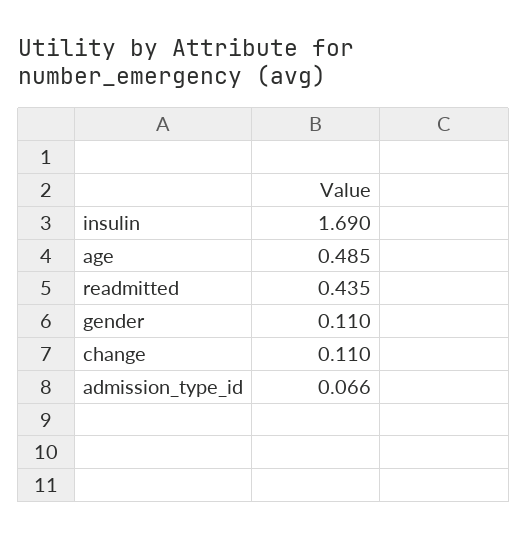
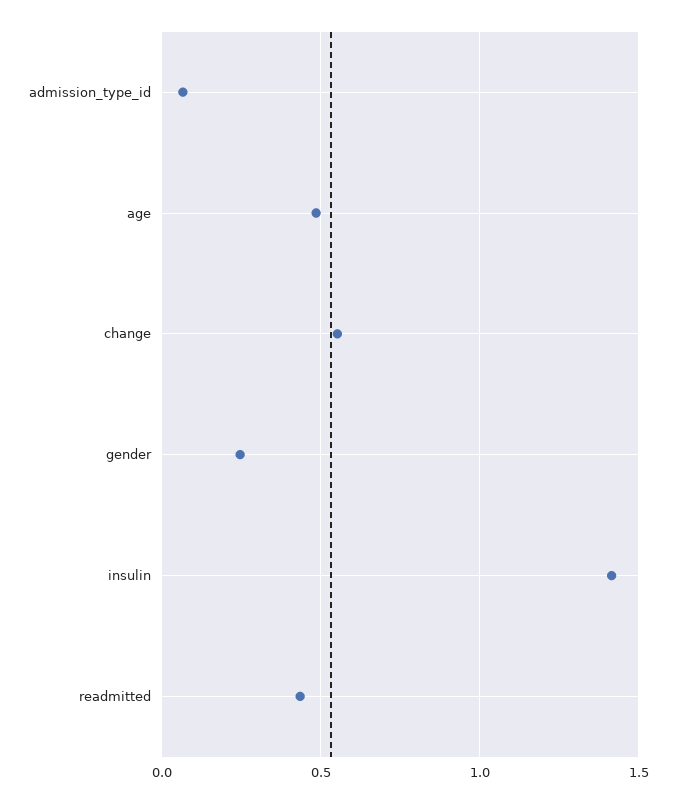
insulin: 1.69 -> 1.4
gender: 0.11 -> 0.25
change: 0.11 -> 0.55

